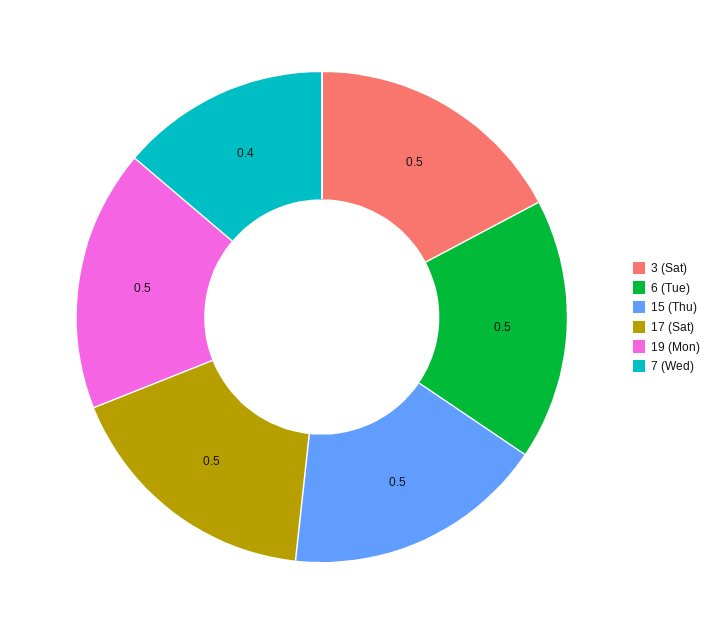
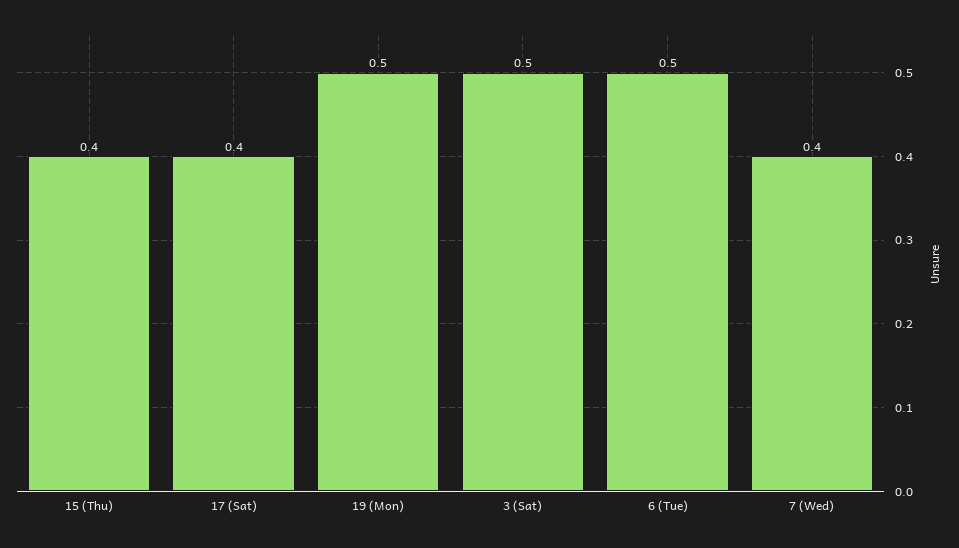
15 (Thu): 0.5 -> 0.4
17 (Sat): 0.5 -> 0.4

